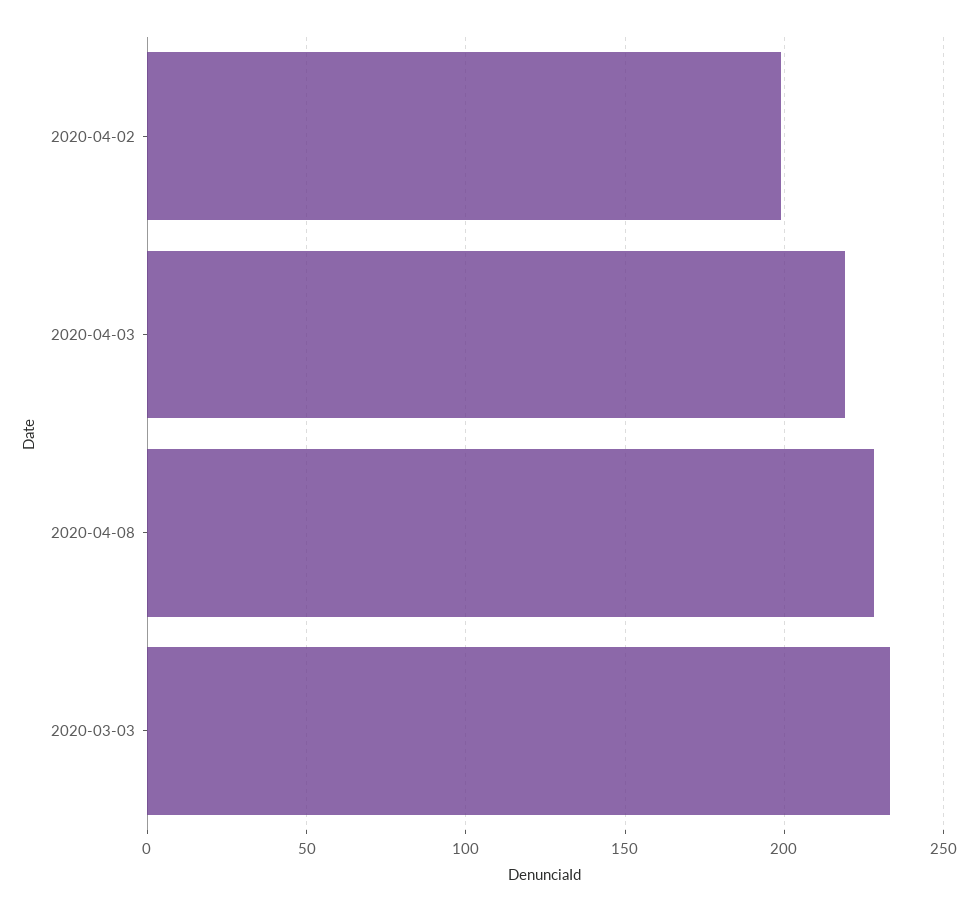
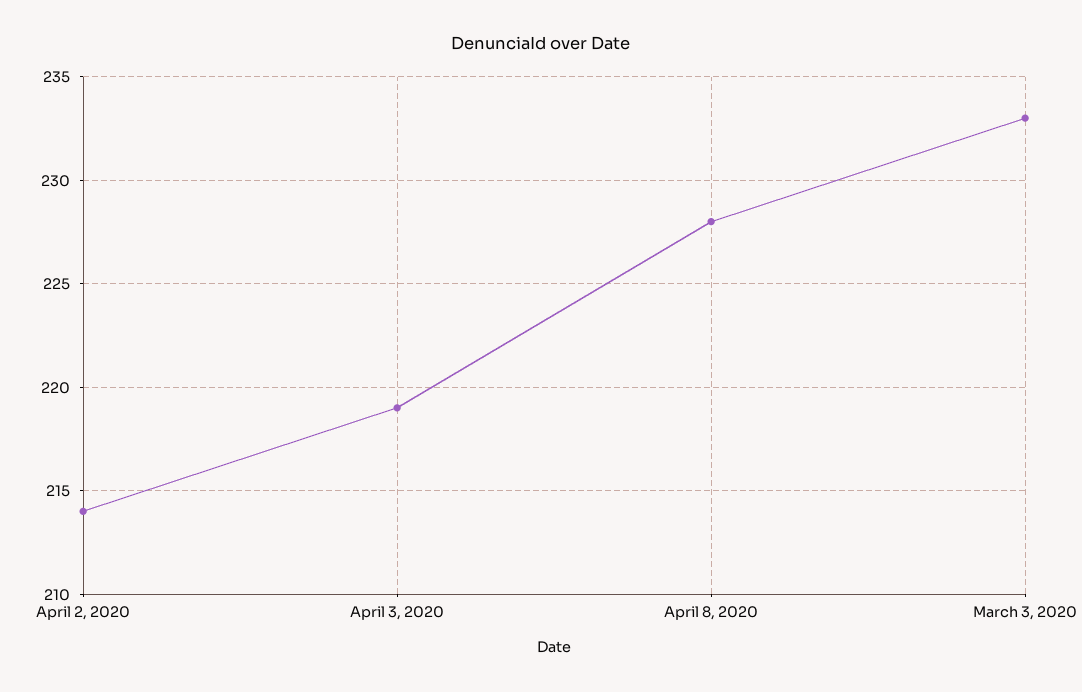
2020-04-02: 200 -> 214

